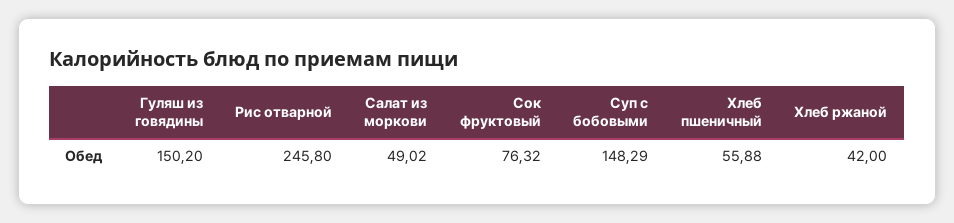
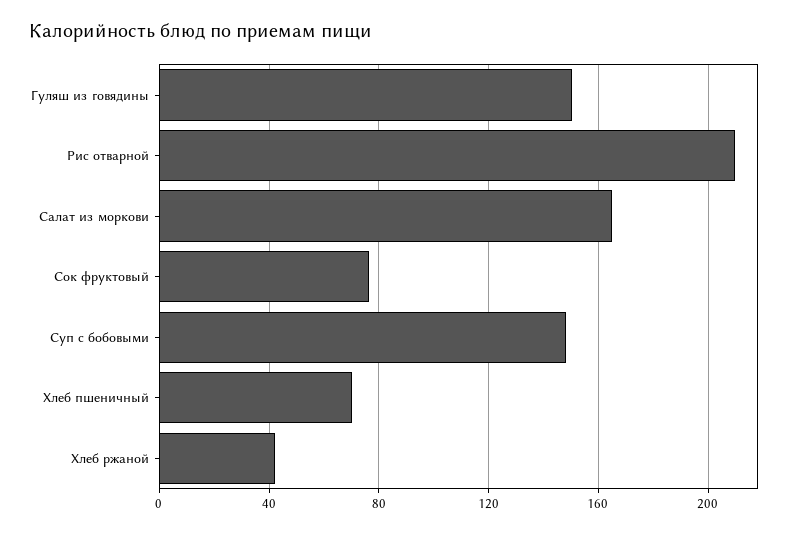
Рис отварной: 245.8 -> 210
Салат из моркови: 49.02 -> 165
Хлеб пшеничный: 55.88 -> 70

